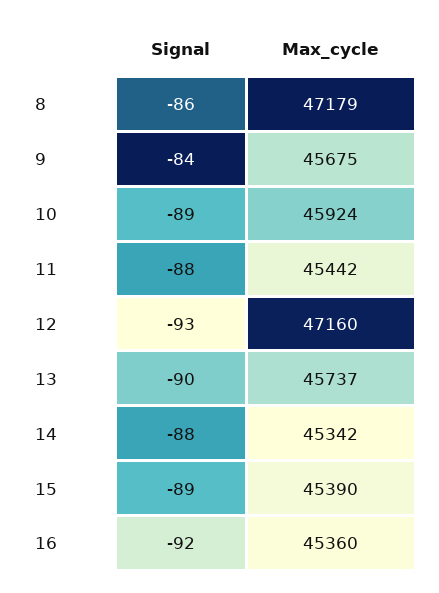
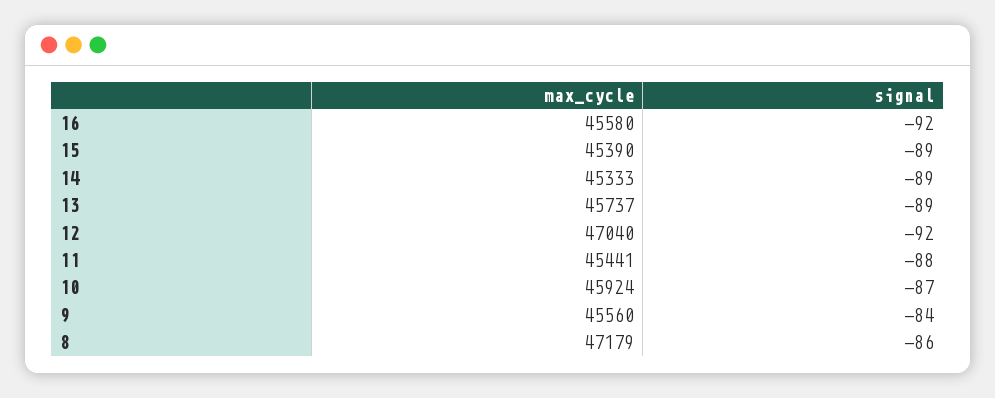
Max_cycle, 9: 45675 -> 45560
Signal, 10: -89 -> -87
Max_cycle, 11: 45442 -> 45441
Signal, 12: -93 -> -92
Max_cycle, 12: 47160 -> 47040
Signal, 13: -90 -> -89
Signal, 14: -88 -> -89
Max_cycle, 14: 45342 -> 45333
Max_cycle, 16: 45360 -> 45580

